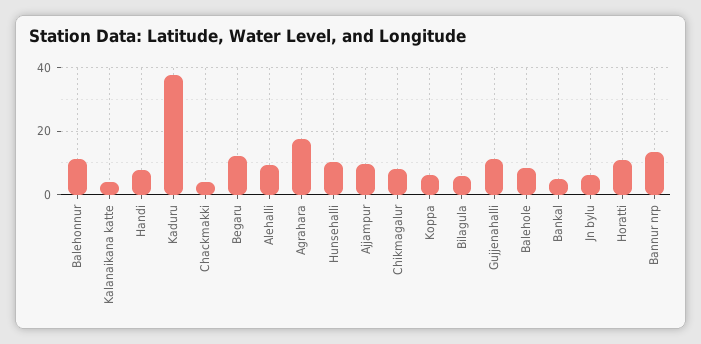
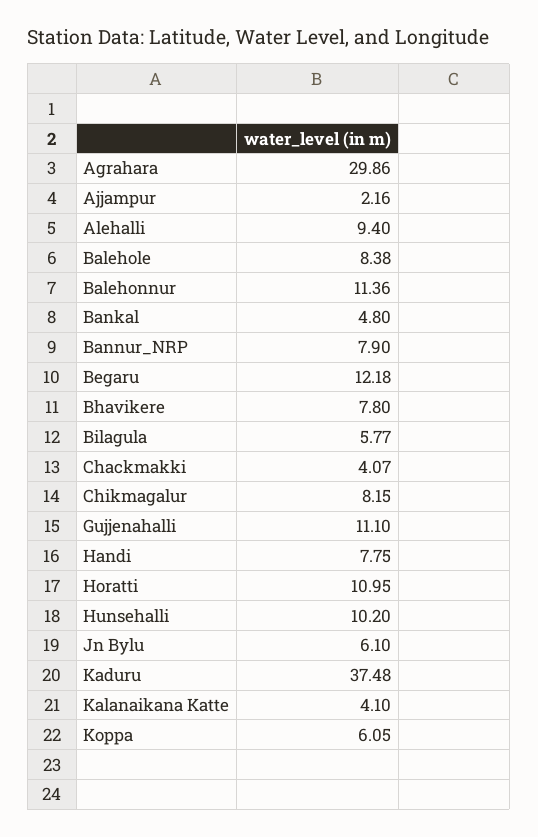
Agrahara: 18 -> 29.86
Ajjampur: 10 -> 2.16
Bannur nrp: 14 -> 7.9
Bhavikere: none -> 7.8

